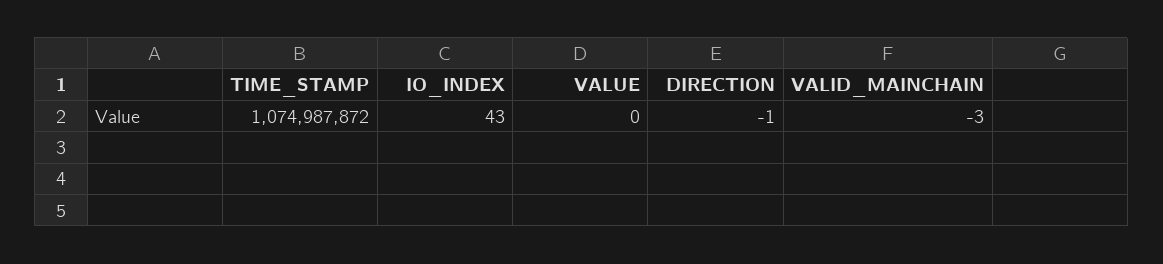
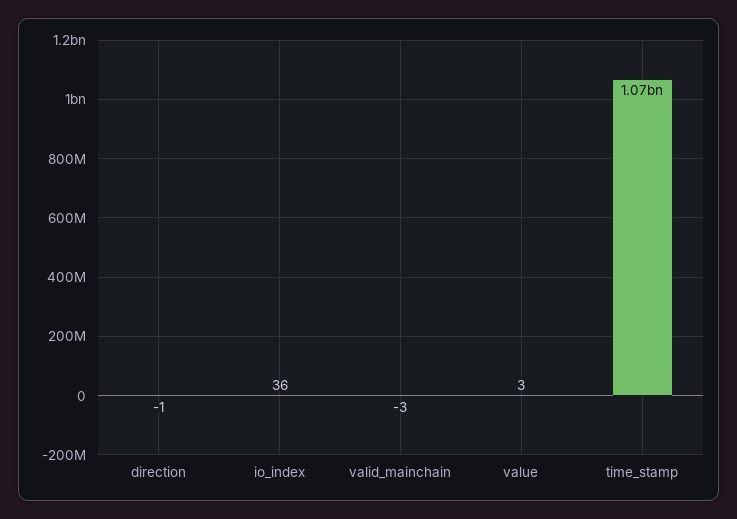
IO_INDEX: 43 -> 36
VALUE: 0 -> 3

